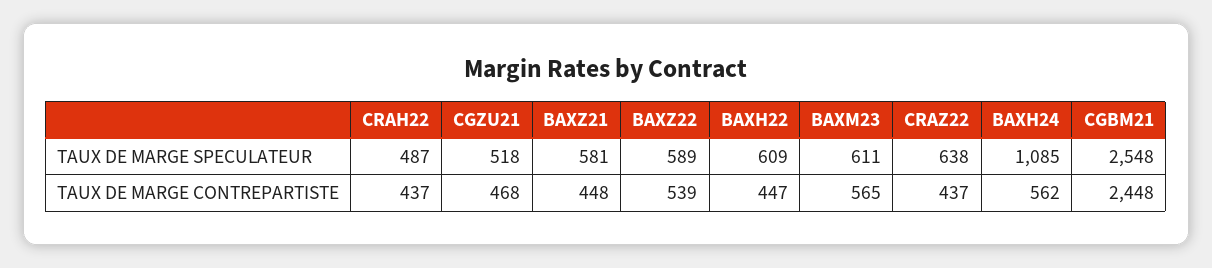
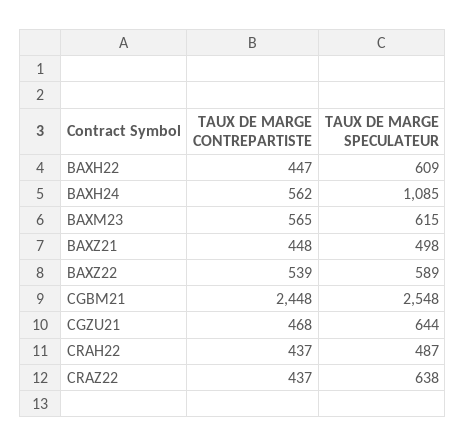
CGZU21, TAUX DE MARGE SPECULATEUR: 518 -> 644
BAXZ21, TAUX DE MARGE SPECULATEUR: 581 -> 498
BAXM23, TAUX DE MARGE SPECULATEUR: 611 -> 615

